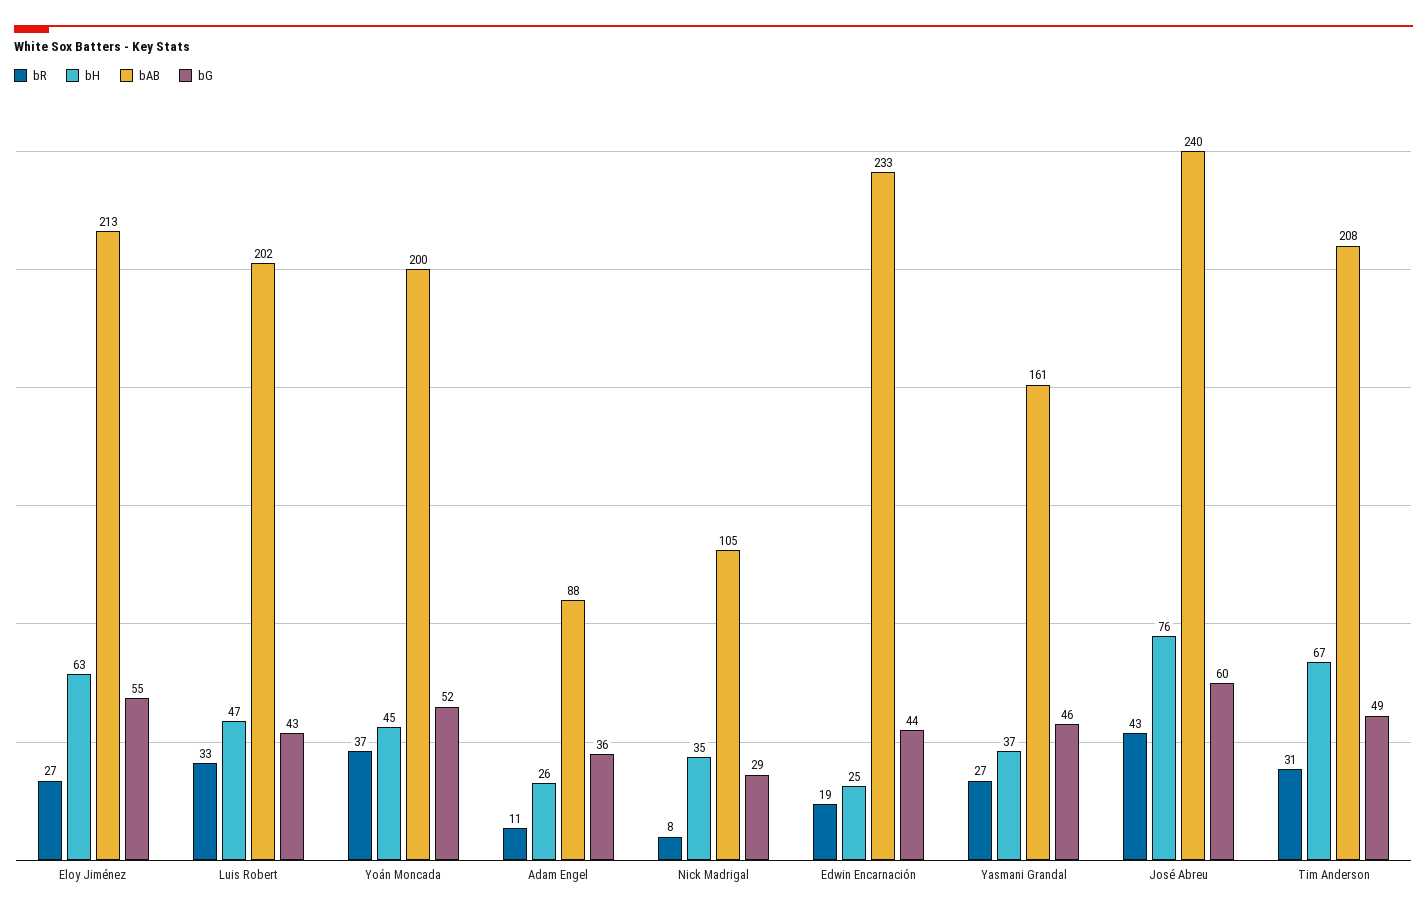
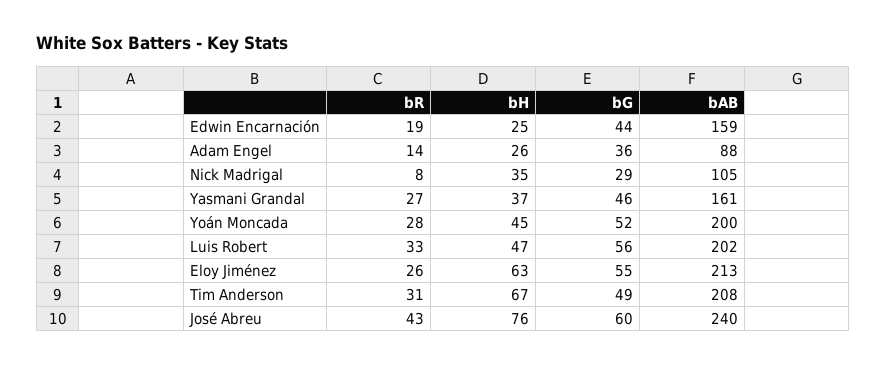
bR, Eloy Jiménez: 27 -> 26
bG, Luis Robert: 43 -> 56
bR, Yoán Moncada: 37 -> 28
bR, Adam Engel: 11 -> 14
bAB, Edwin Encarnación: 233 -> 159

